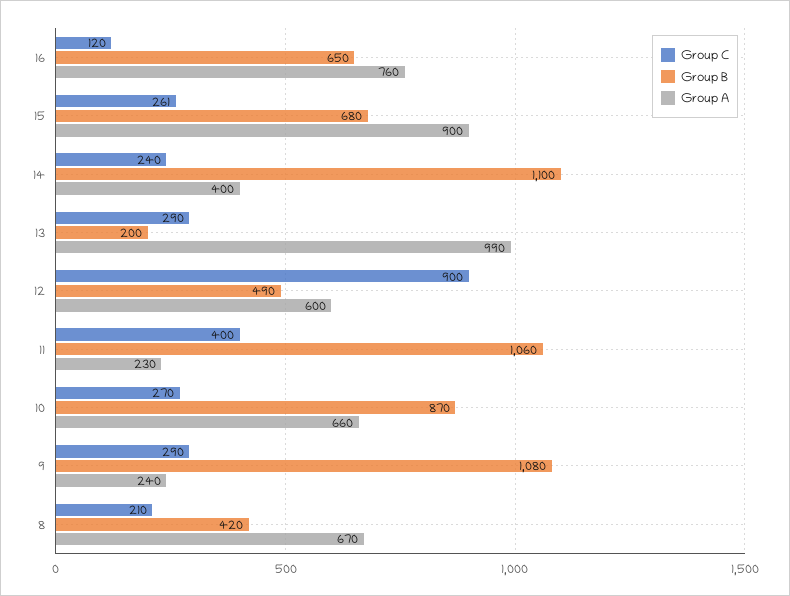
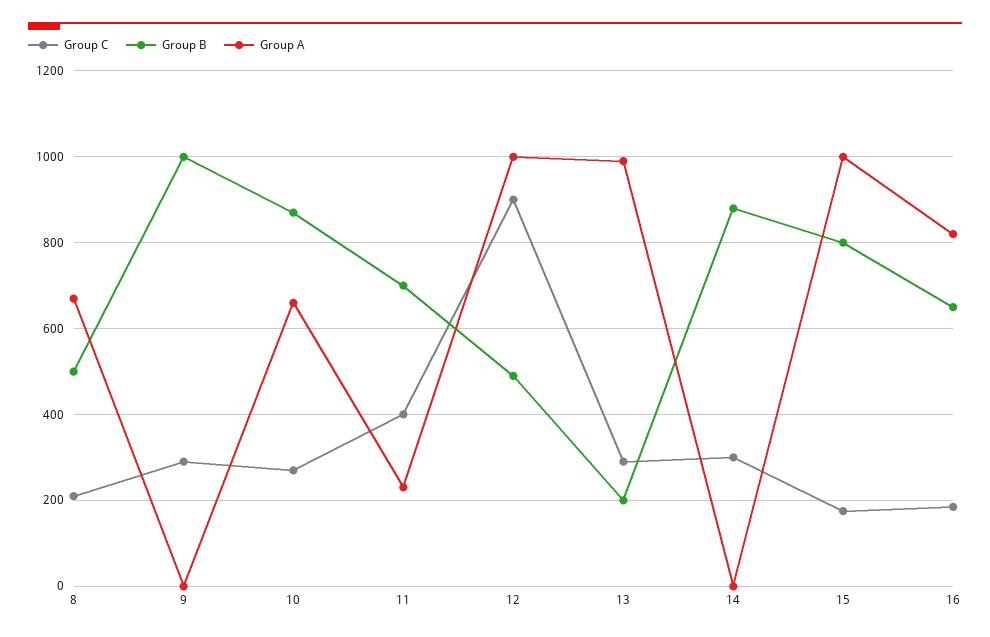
Group C, 16: 120 -> 180
Group A, 16: 760 -> 820
Group C, 15: 261 -> 180
Group B, 15: 680 -> 800
Group A, 15: 900 -> 1000
Group C, 14: 240 -> 300
Group B, 14: 1100 -> 880
Group A, 14: 400 -> 0
Group A, 12: 600 -> 1000
Group B, 11: 1060 -> 700
Group B, 9: 1080 -> 1000
Group A, 9: 240 -> 0
Group B, 8: 420 -> 500

